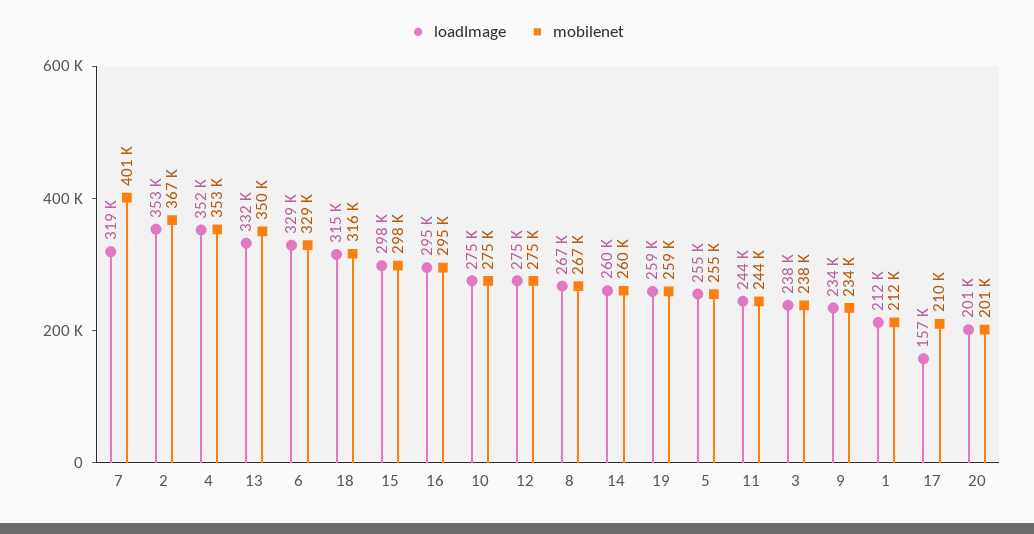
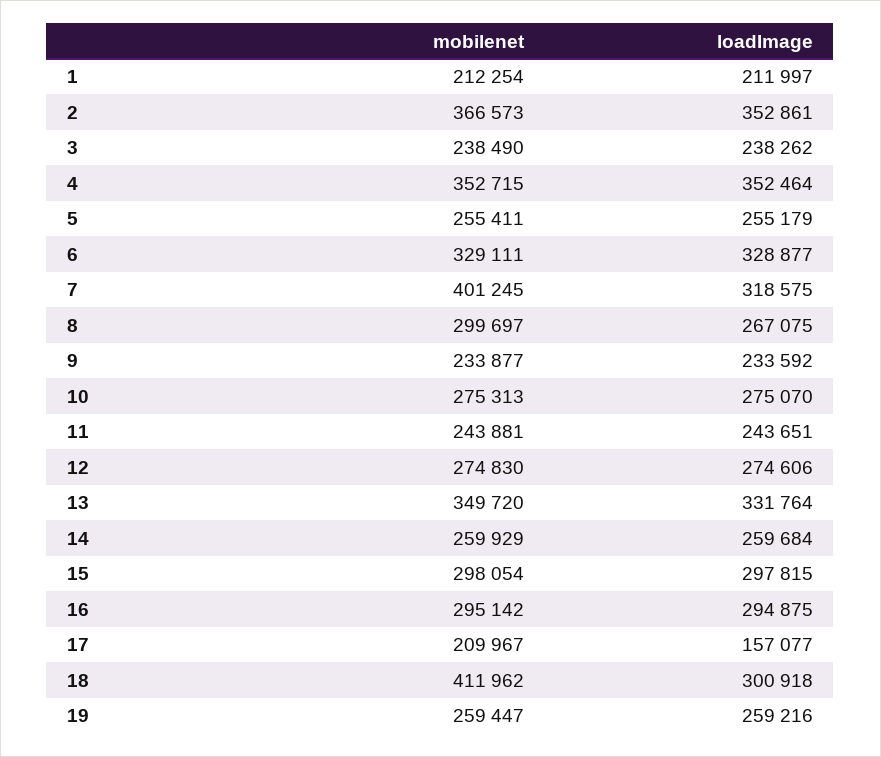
loadImage, 18: 315000 -> 300918
mobilenet, 18: 316000 -> 411962
mobilenet, 8: 267000 -> 299697
loadImage, 20: 201000 -> none
mobilenet, 20: 201000 -> none

